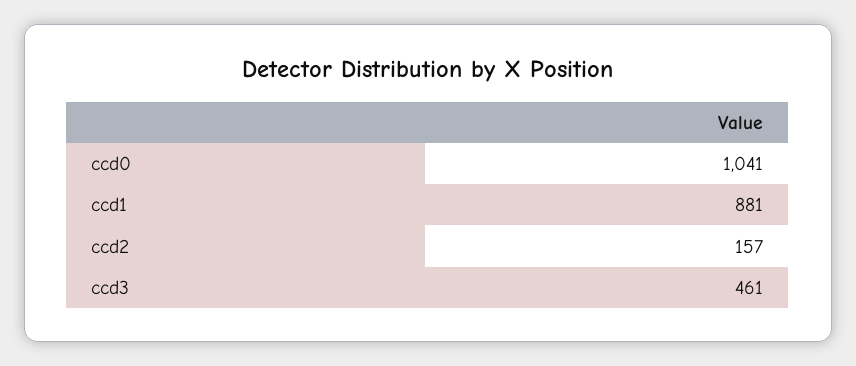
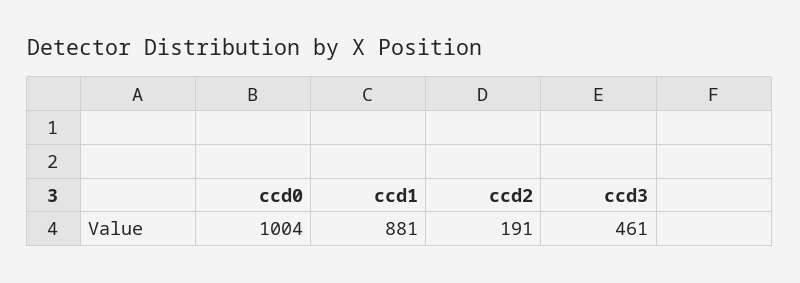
ccd0: 1041 -> 1004
ccd2: 157 -> 191

